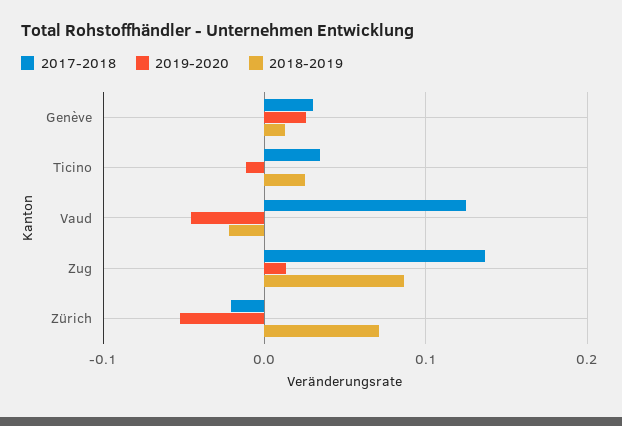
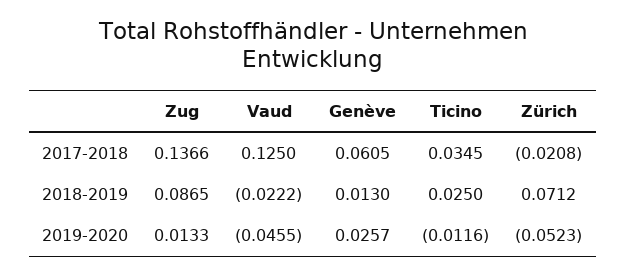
2017-2018, Genève: 0.03 -> 0.0605

